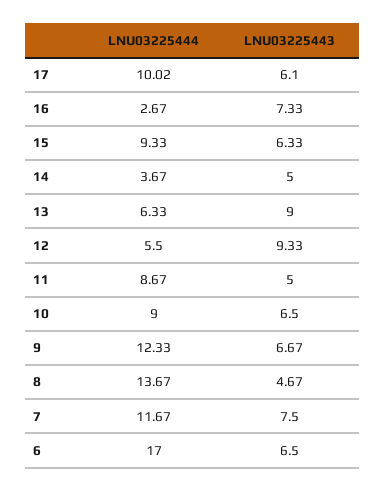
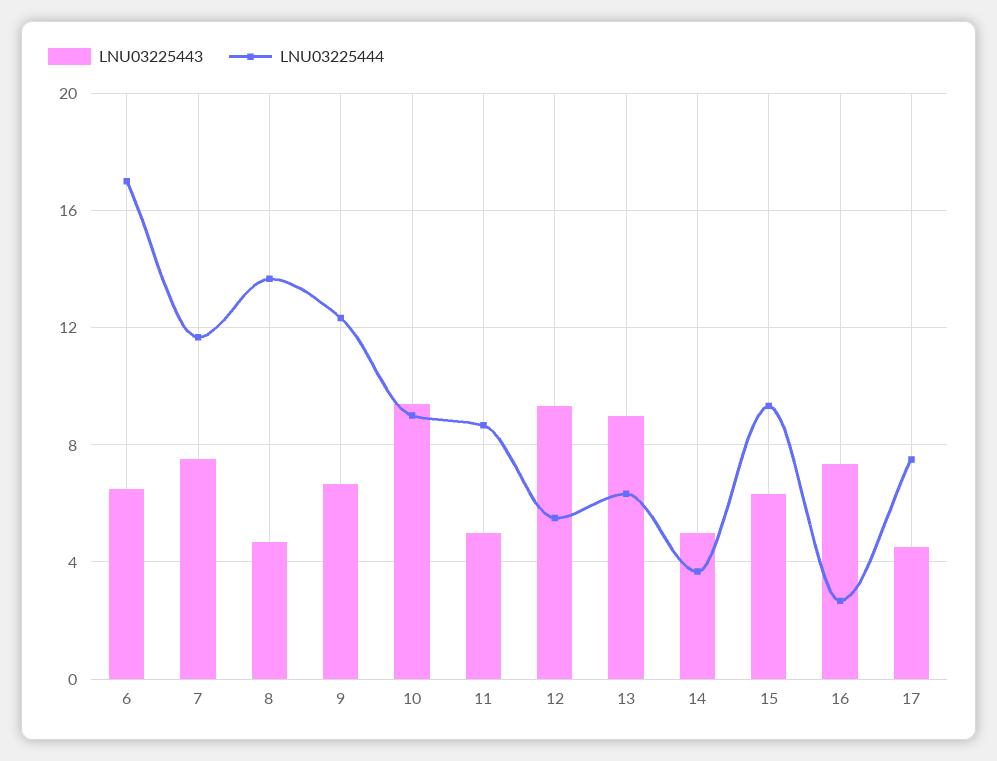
LNU03225444, 17: 10.02 -> 7.5
LNU03225443, 17: 6.1 -> 4.5
LNU03225443, 10: 6.5 -> 9.5

